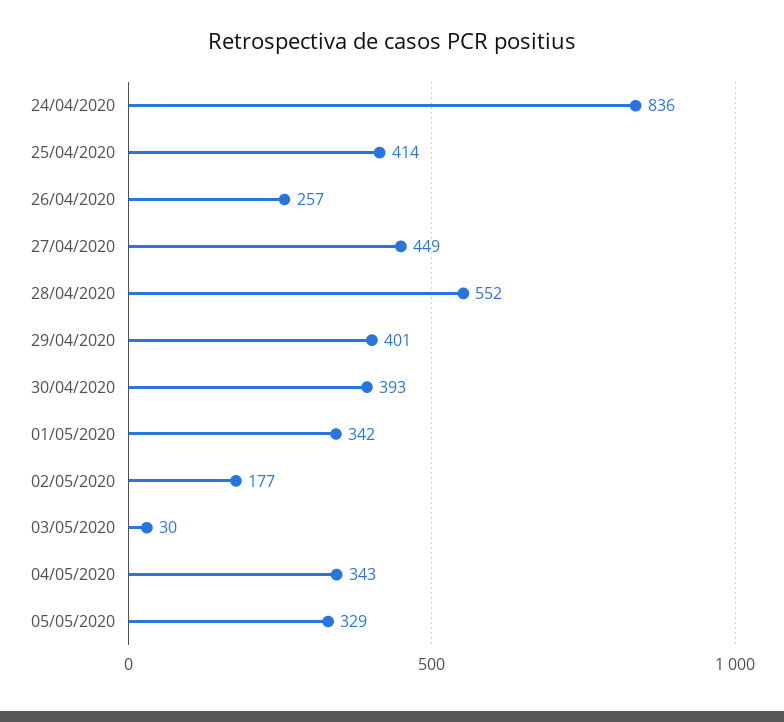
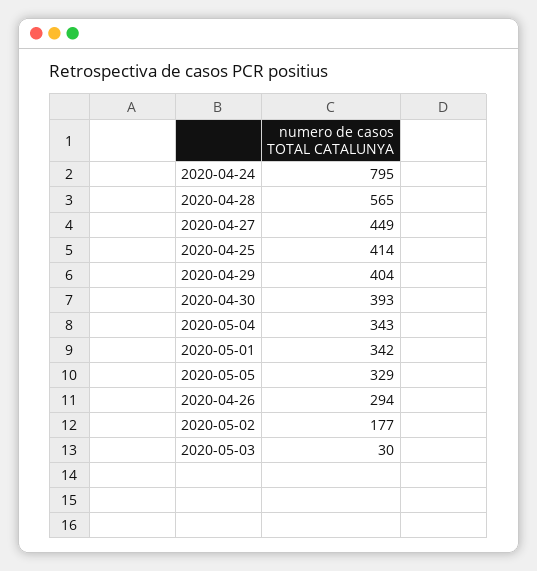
24/04/2020: 836 -> 795
26/04/2020: 257 -> 294
28/04/2020: 552 -> 565
29/04/2020: 401 -> 404

